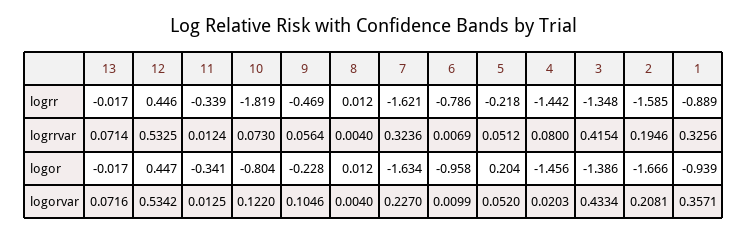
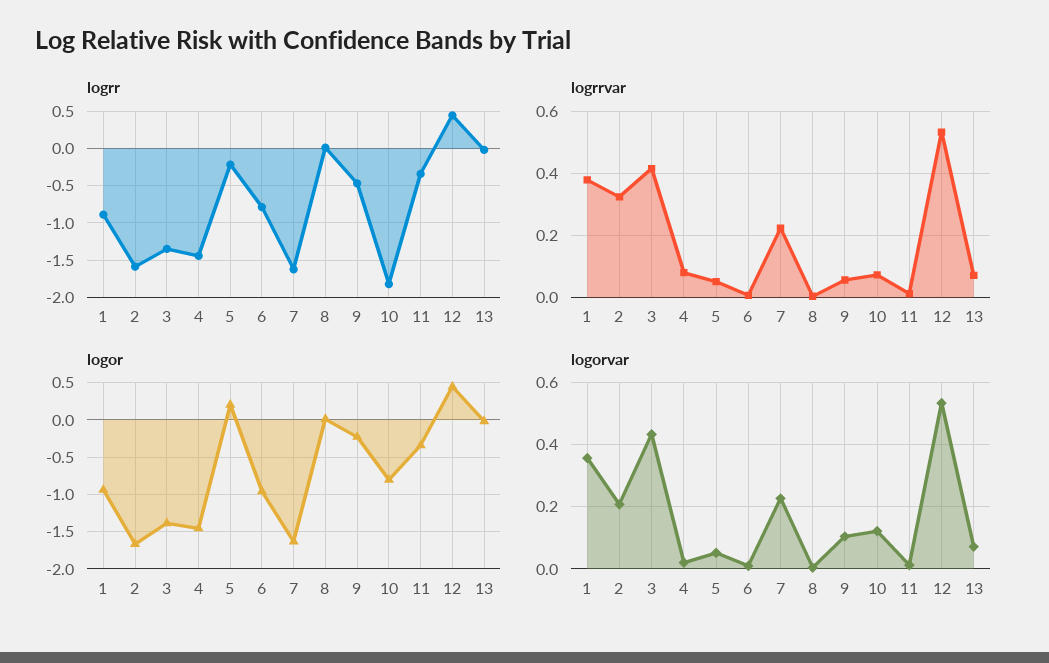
logrrvar, 7: 0.3236 -> 0.22
logrrvar, 2: 0.1946 -> 0.32
logrrvar, 1: 0.3256 -> 0.38

